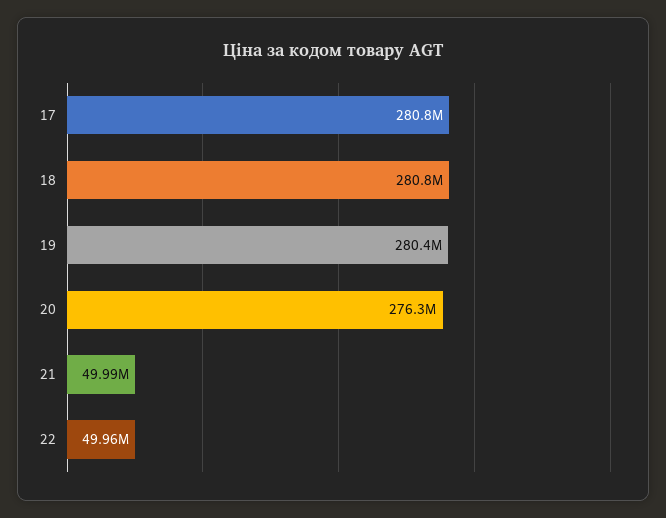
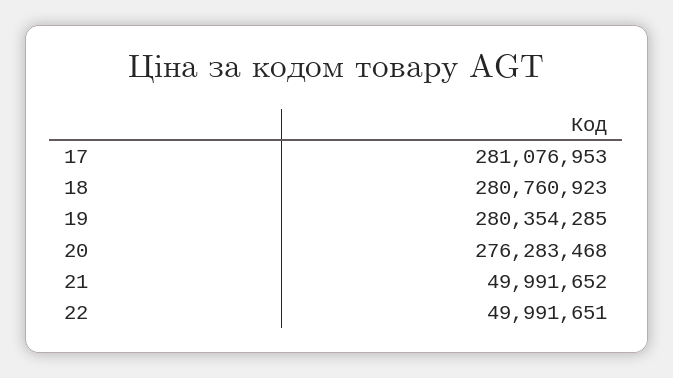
17: 280800000 -> 281076953
22: 49960000 -> 49991651

